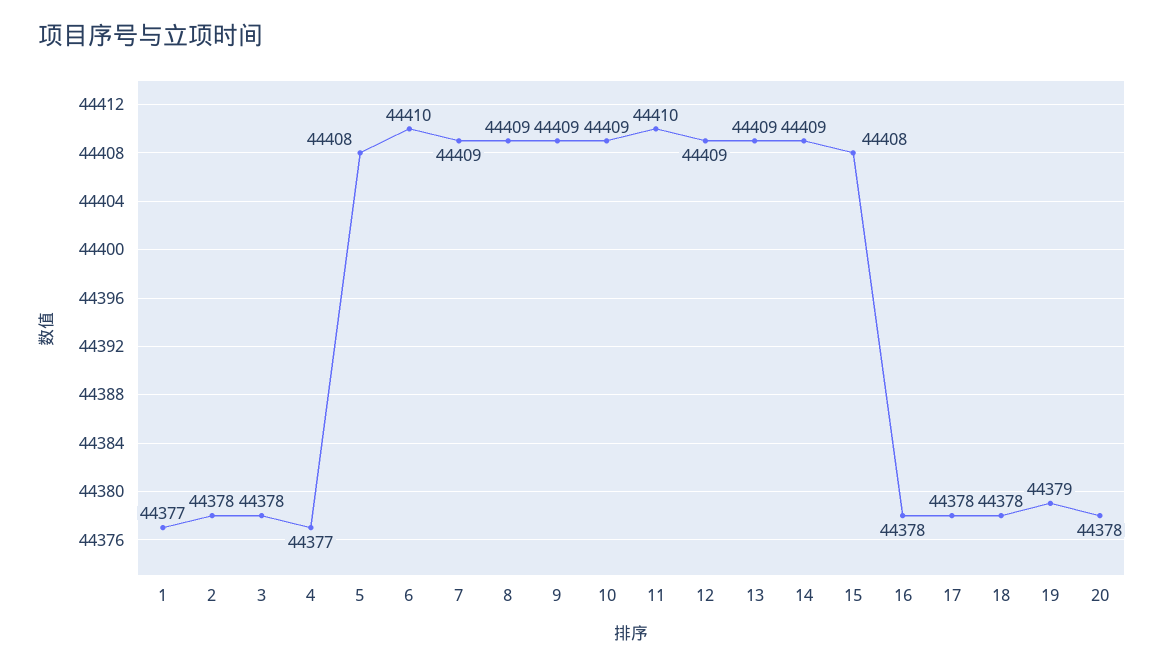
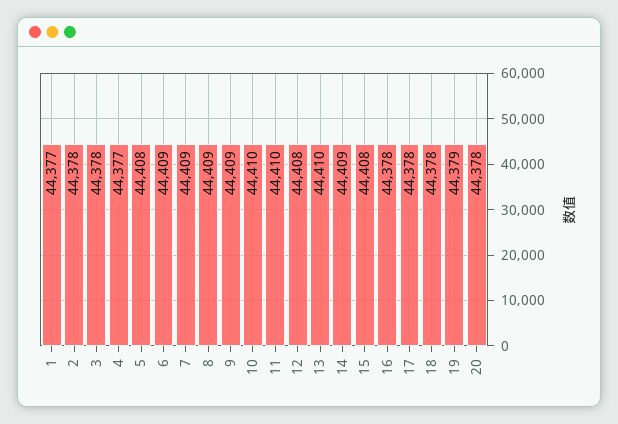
6: 44410 -> 44409
10: 44409 -> 44410
12: 44409 -> 44408
13: 44409 -> 44410

